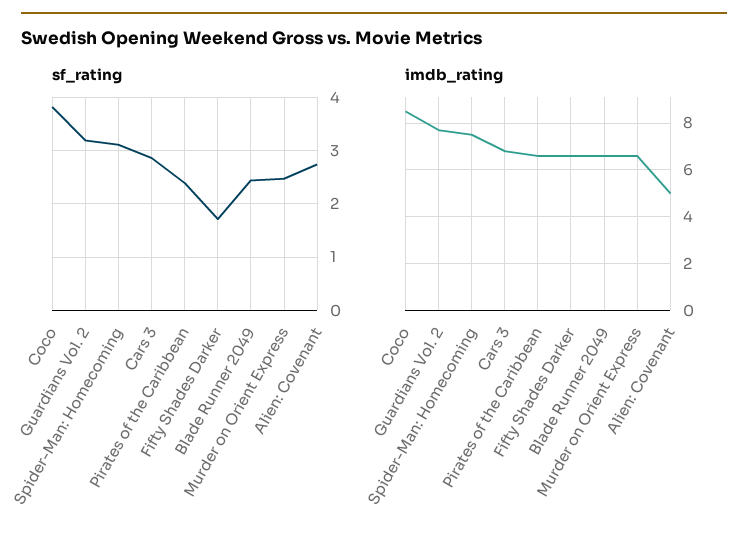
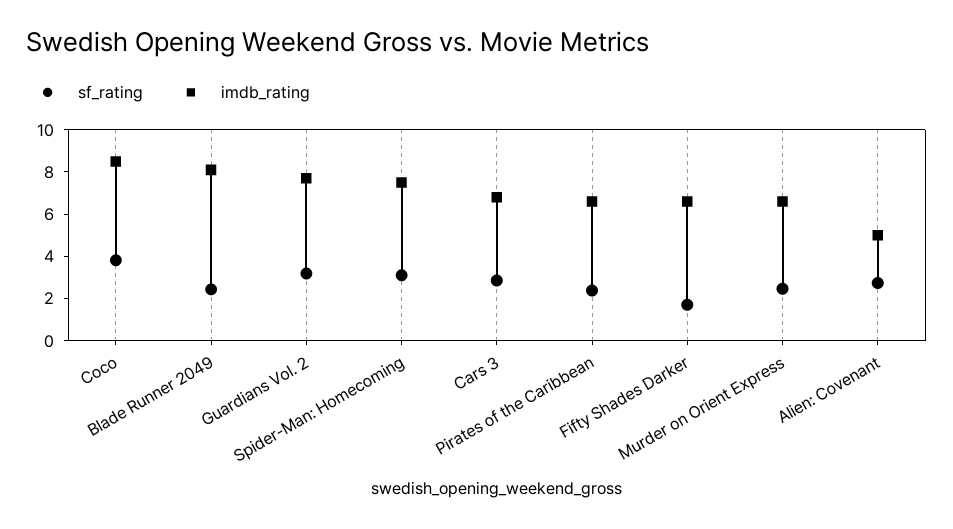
imdb_rating, Blade Runner 2049: 6.5 -> 8

